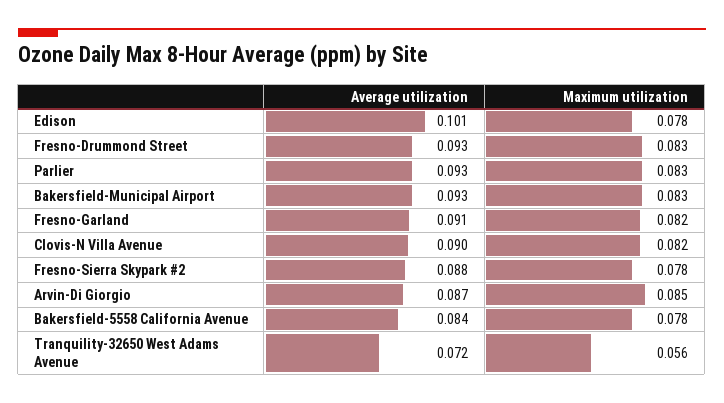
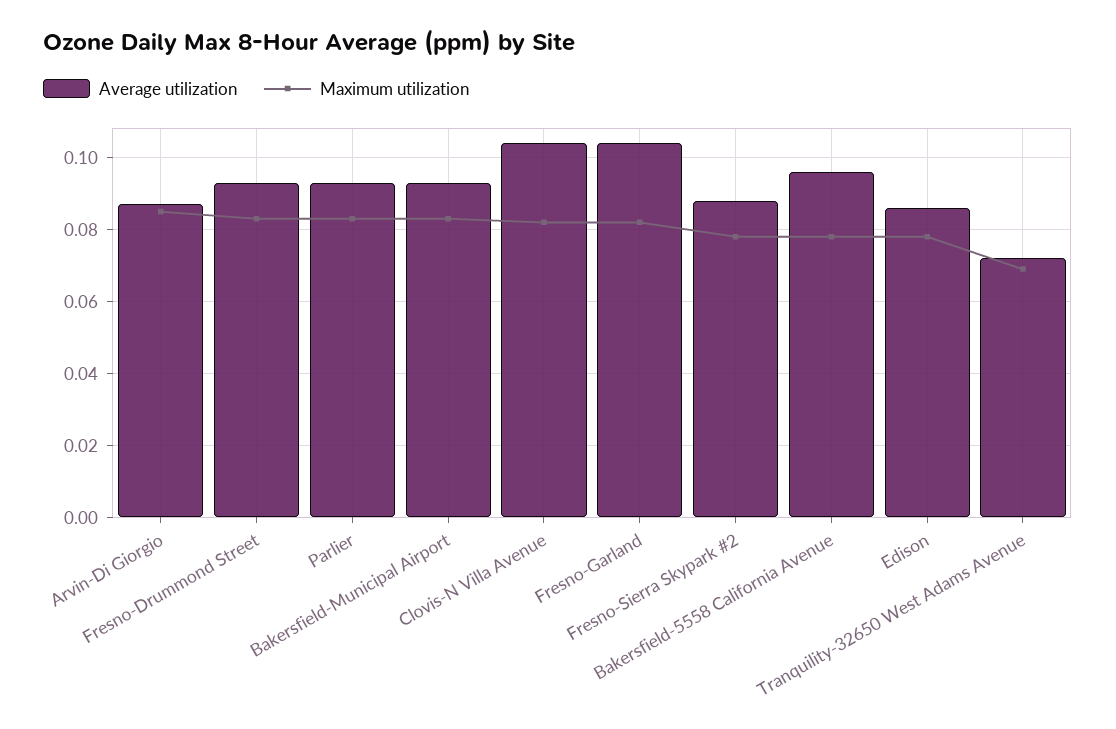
Average utilization, Edison: 0.101 -> 0.085
Average utilization, Fresno-Garland: 0.091 -> 0.105
Average utilization, Clovis-N Villa Avenue: 0.09 -> 0.105
Average utilization, Bakersfield-5558 California Avenue: 0.084 -> 0.095
Maximum utilization, Tranquility-32650 West Adams Avenue: 0.056 -> 0.07

